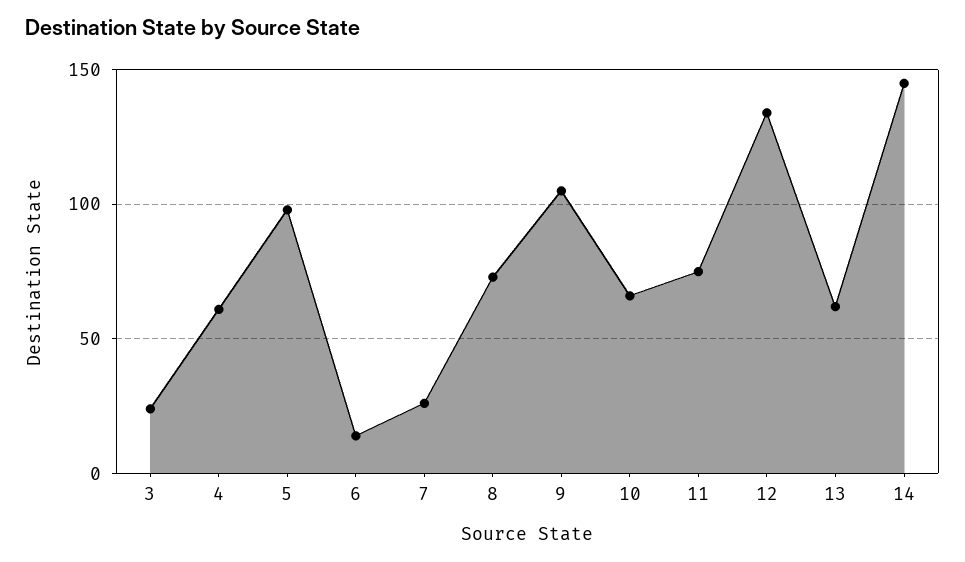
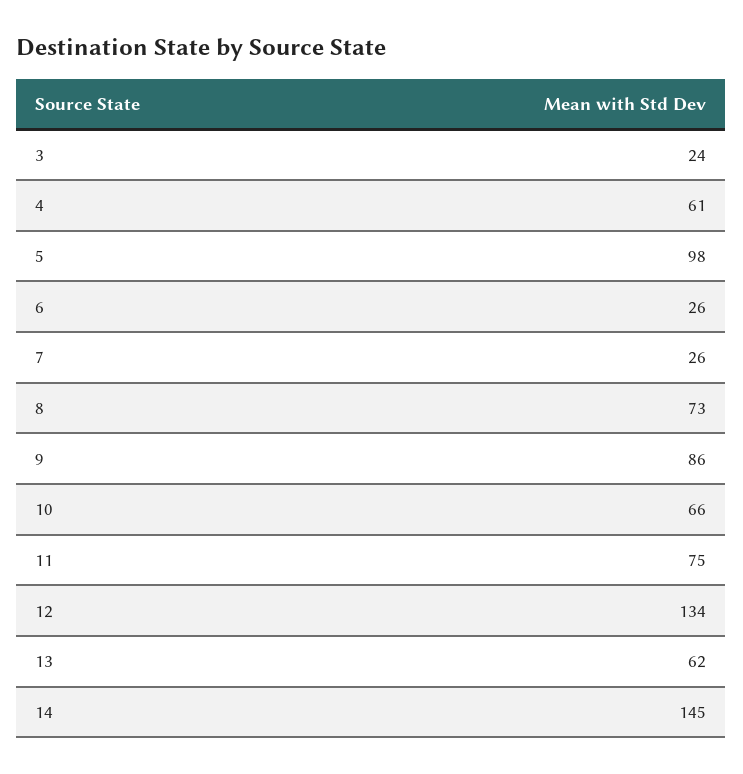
6: 15 -> 26
9: 105 -> 86

